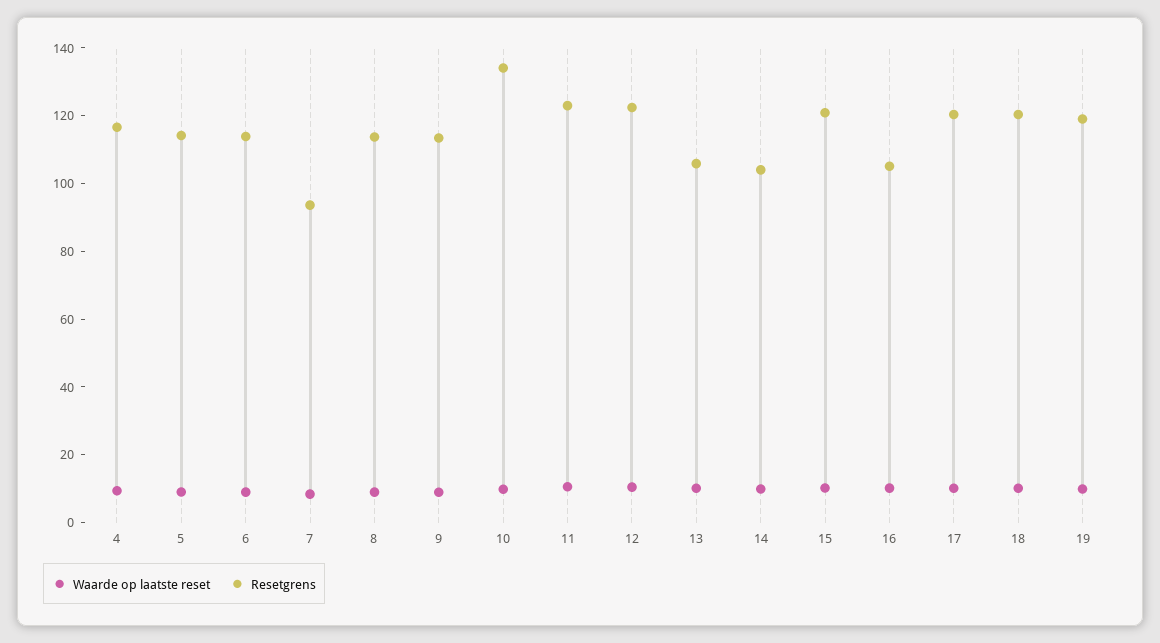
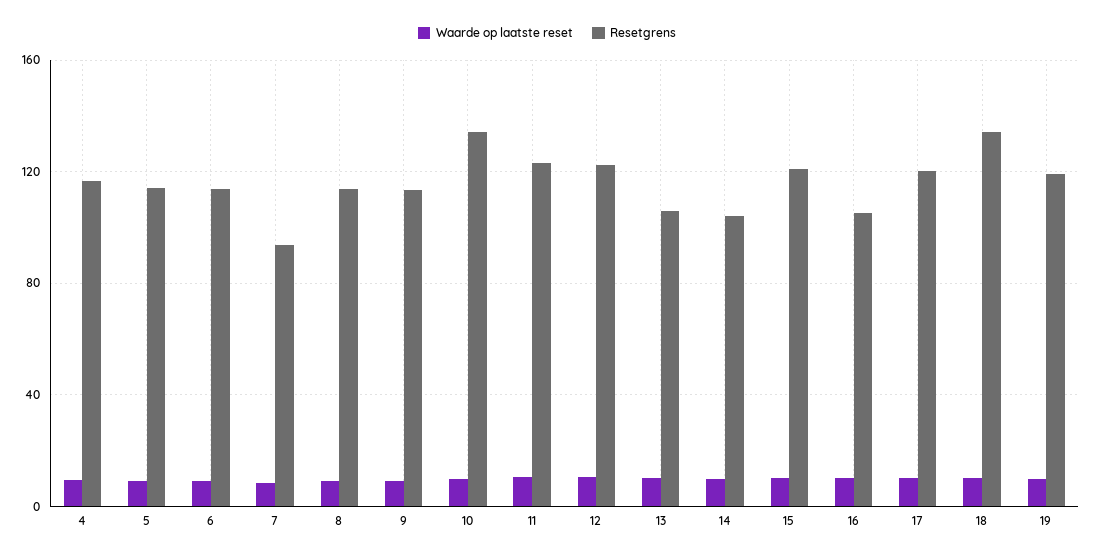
Resetgrens, 18: 120 -> 135

